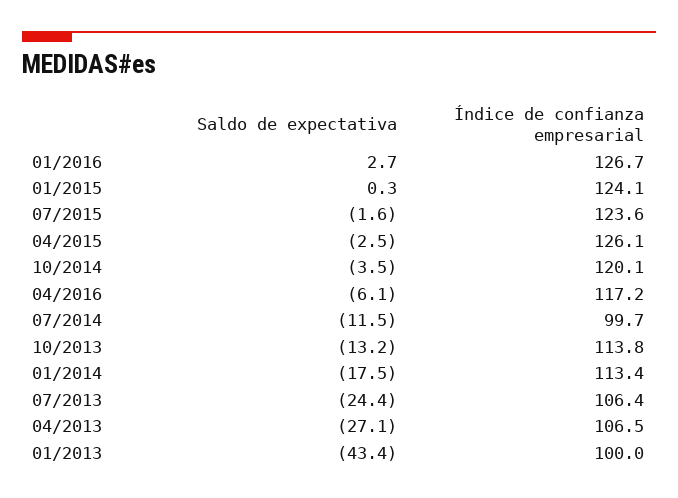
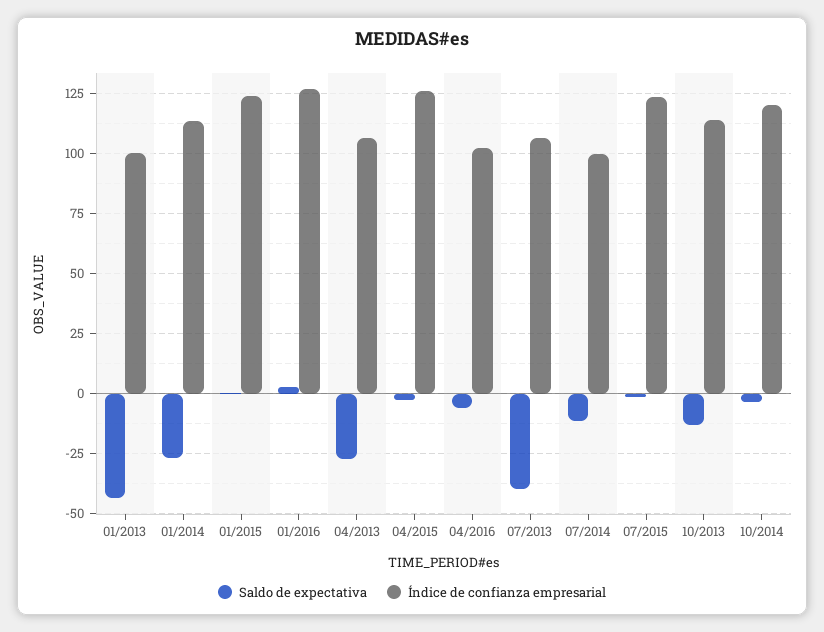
Índice de confianza empresarial, 04/2016: 117.2 -> 102.5
Saldo de expectativa, 01/2014: -17.5 -> -27.5
Saldo de expectativa, 07/2013: -24.4 -> -40

